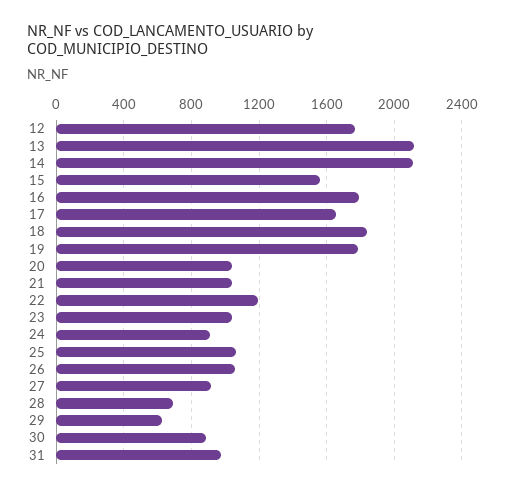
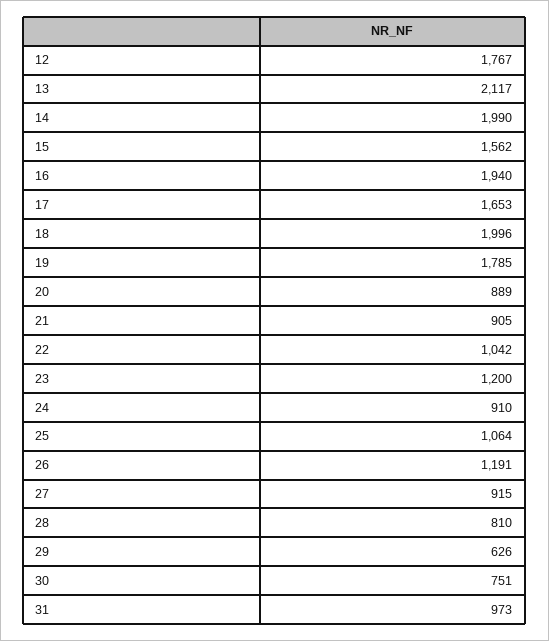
14: 2100 -> 1990
16: 1800 -> 1940
18: 1850 -> 1996
20: 1050 -> 889
21: 1050 -> 905
22: 1200 -> 1042
23: 1050 -> 1200
26: 1050 -> 1191
28: 700 -> 810
30: 900 -> 751

